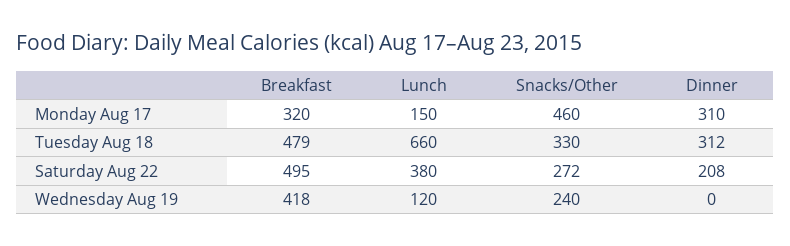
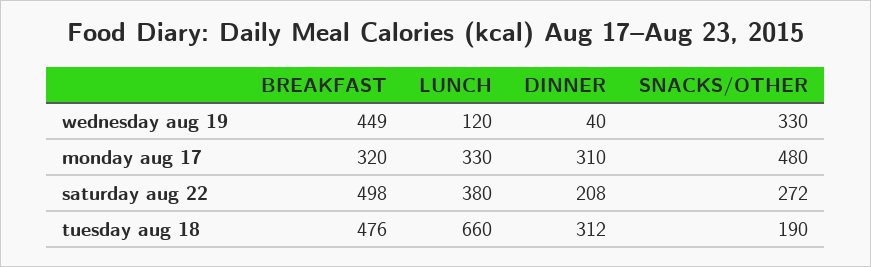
Lunch, Monday Aug 17: 150 -> 330
Snacks/Other, Monday Aug 17: 460 -> 480
Breakfast, Tuesday Aug 18: 479 -> 476
Snacks/Other, Tuesday Aug 18: 330 -> 190
Breakfast, Saturday Aug 22: 495 -> 498
Breakfast, Wednesday Aug 19: 418 -> 449
Snacks/Other, Wednesday Aug 19: 240 -> 330
Dinner, Wednesday Aug 19: 0 -> 40

